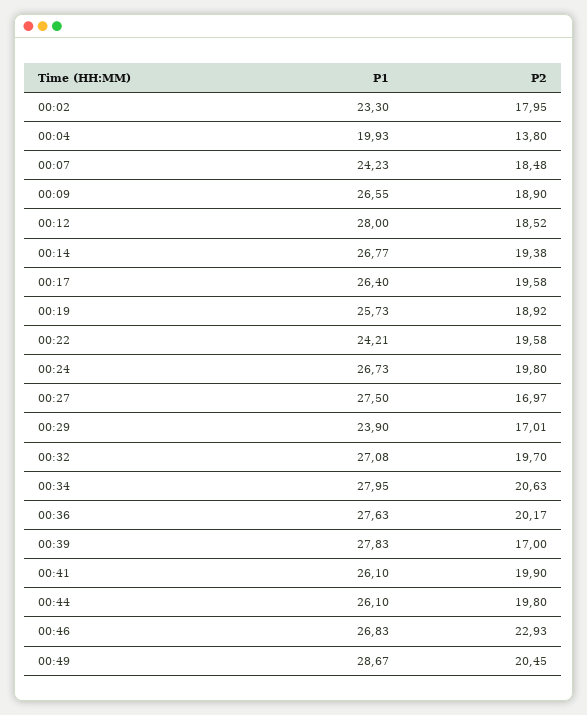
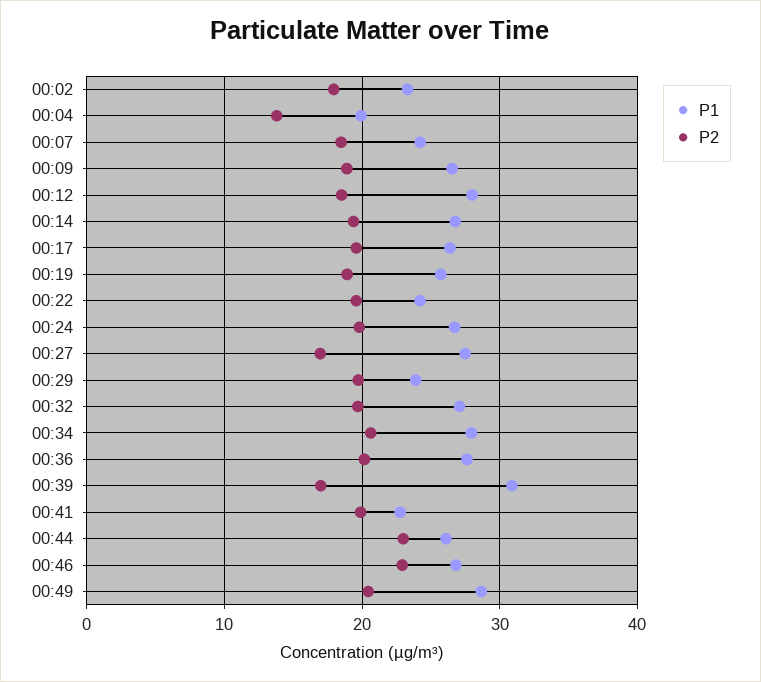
P2, 00:29: 17.01 -> 20
P1, 00:39: 27.83 -> 31
P1, 00:41: 26.1 -> 23
P2, 00:44: 19.8 -> 23

